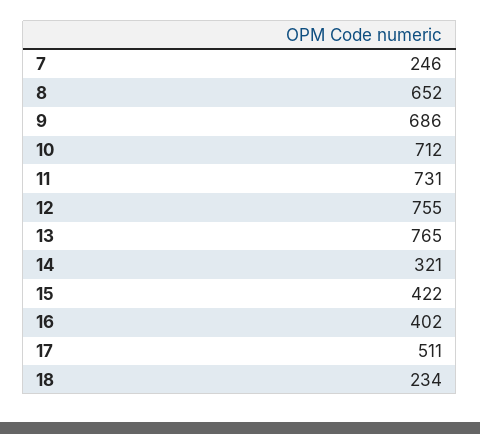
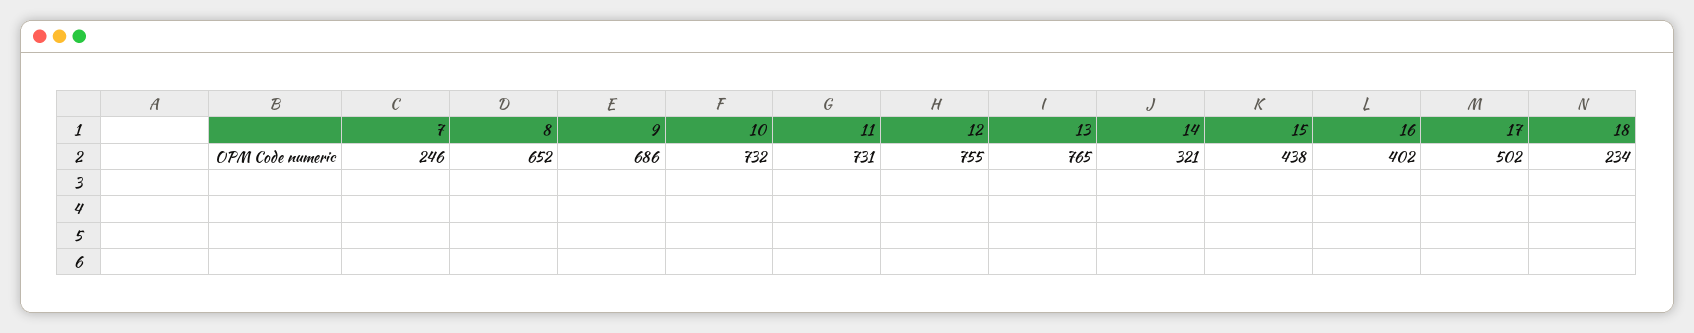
10: 712 -> 732
15: 422 -> 438
17: 511 -> 502

